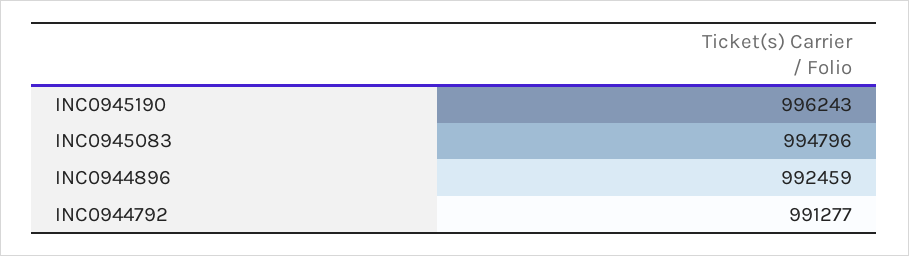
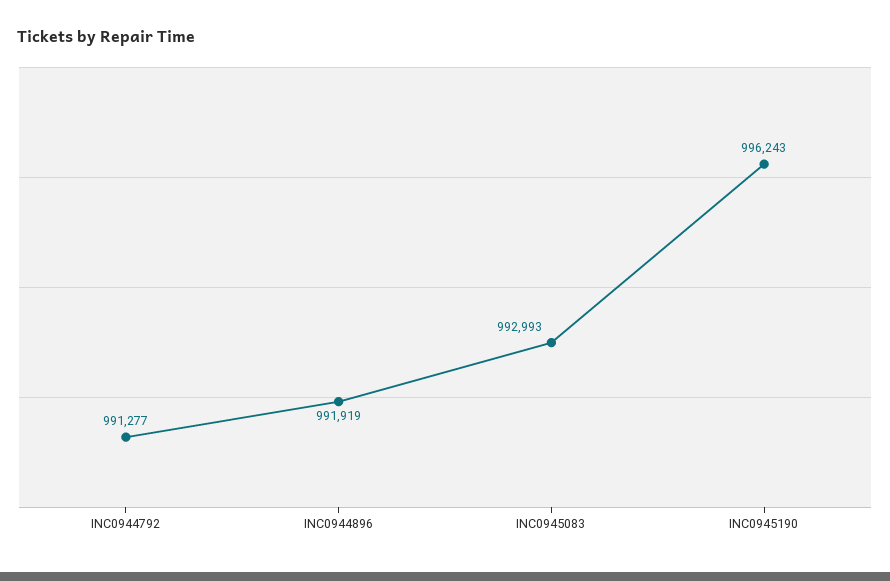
INC0945083: 994796 -> 992993
INC0944896: 992459 -> 991919

